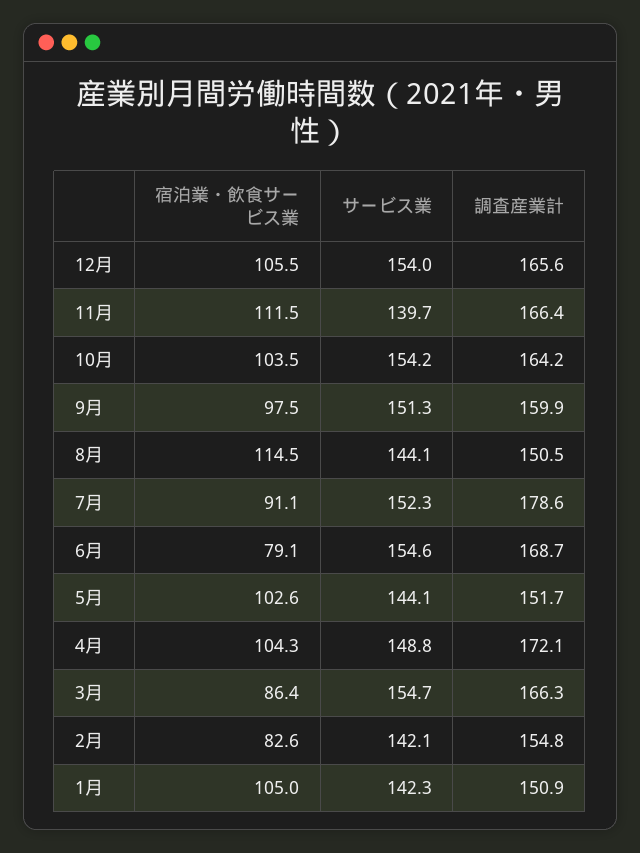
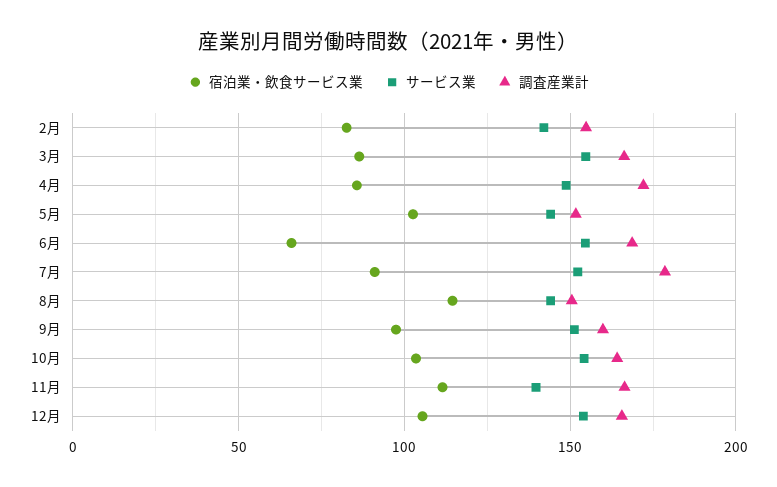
宿泊業・飲食サービス業, 6月: 79.1 -> 65
宿泊業・飲食サービス業, 4月: 104.3 -> 85
宿泊業・飲食サービス業, 1月: 105 -> none
サービス業, 1月: 142.3 -> none
調査産業計, 1月: 150.9 -> none

